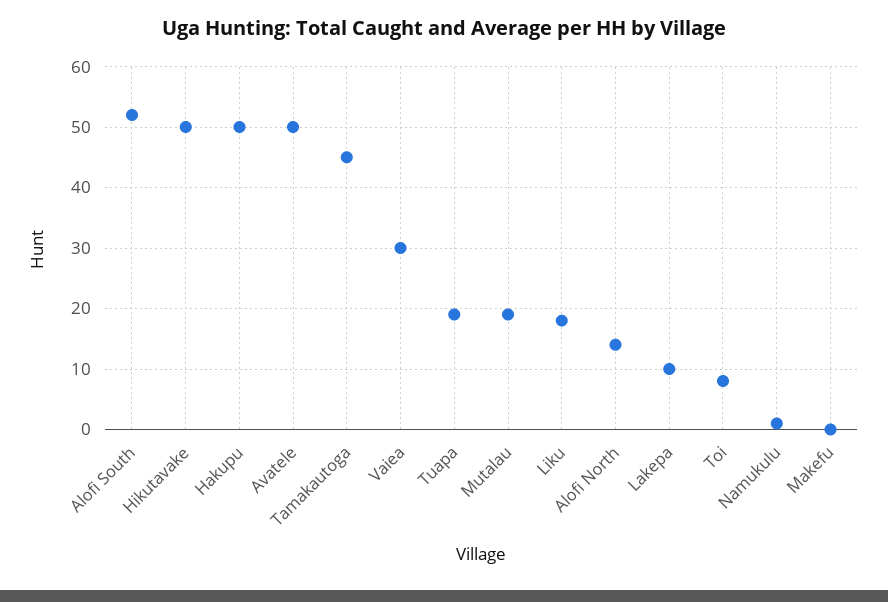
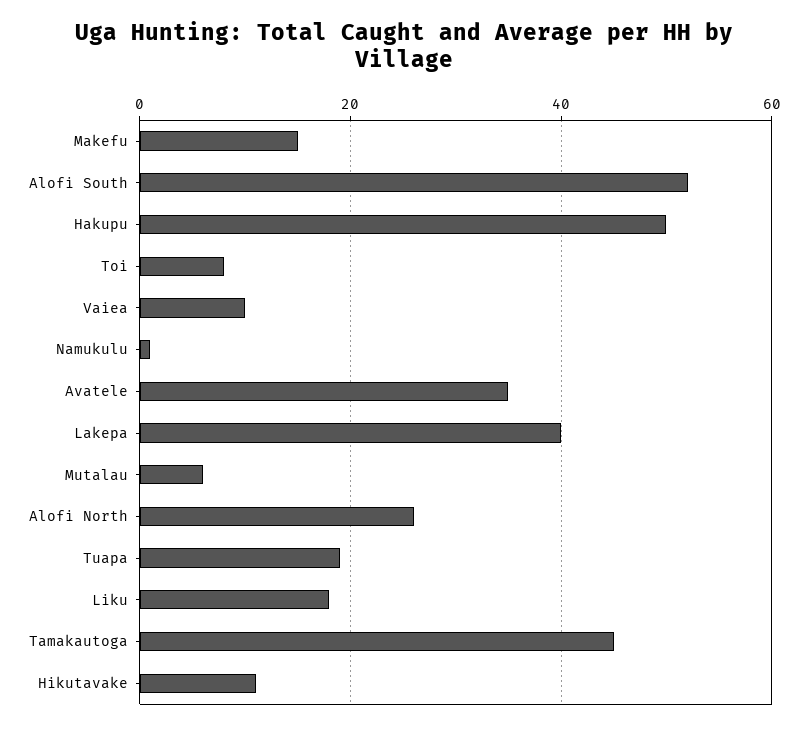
Hikutavake: 50 -> 10
Avatele: 50 -> 35
Vaiea: 30 -> 10
Mutalau: 19 -> 5
Alofi North: 14 -> 25
Lakepa: 10 -> 40
Makefu: 0 -> 15

